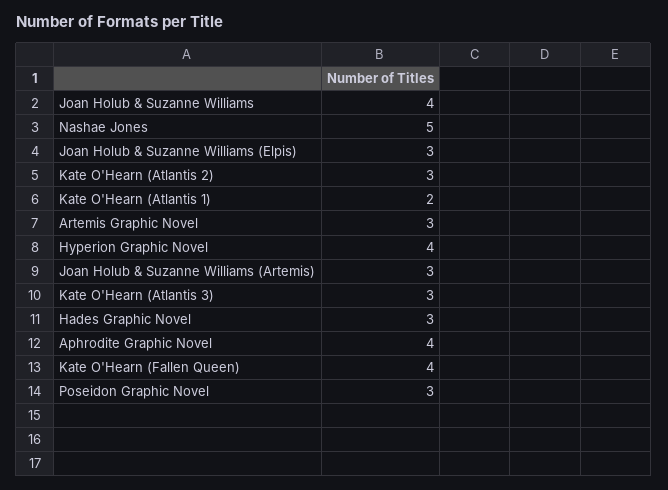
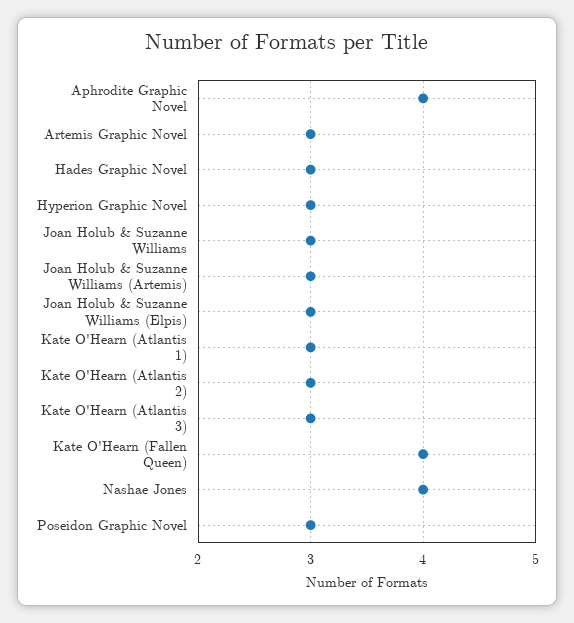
Joan Holub & Suzanne Williams: 4 -> 3
Nashae Jones: 5 -> 4
Kate O'Hearn (Atlantis 1): 2 -> 3
Hyperion Graphic Novel: 4 -> 3

